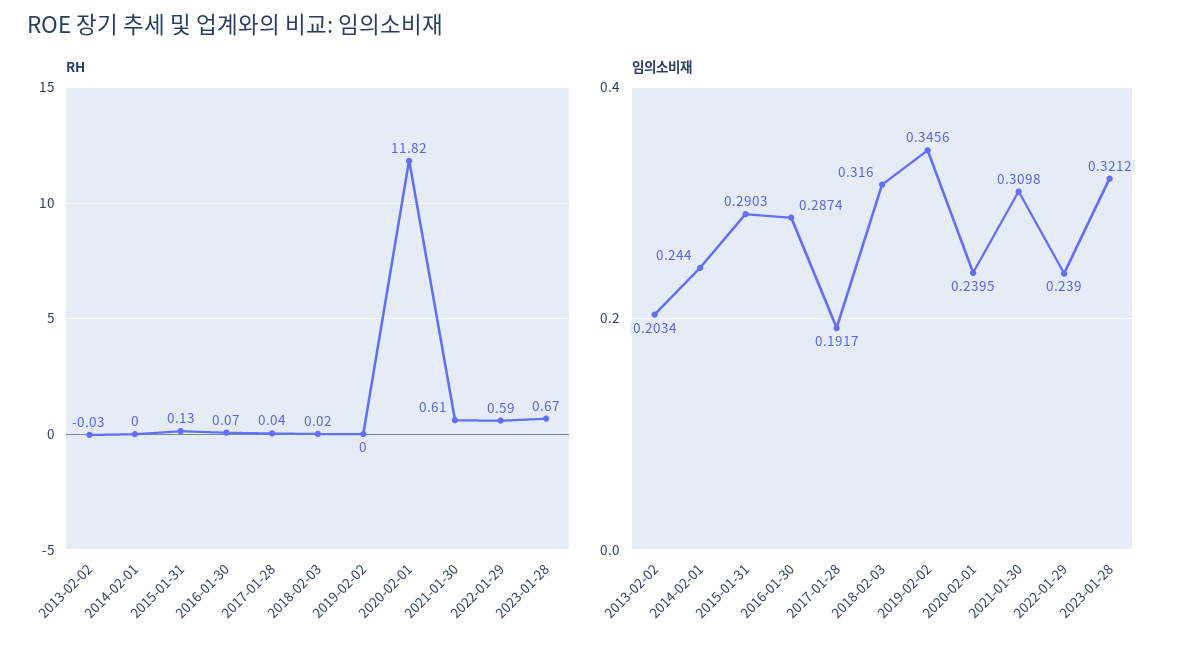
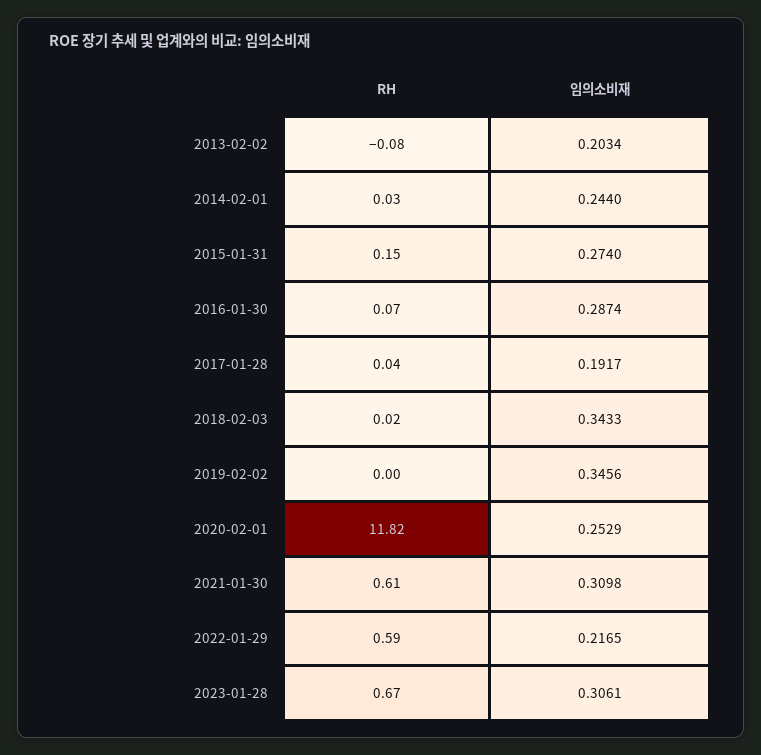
RH, 2013-02-02: -0.03 -> -0.08
RH, 2014-02-01: 0 -> 0.03
RH, 2015-01-31: 0.13 -> 0.15
임의소비재, 2015-01-31: 0.2903 -> 0.274
임의소비재, 2018-02-03: 0.316 -> 0.3433
임의소비재, 2020-02-01: 0.2395 -> 0.2529
임의소비재, 2022-01-29: 0.239 -> 0.2165
임의소비재, 2023-01-28: 0.3212 -> 0.3061

